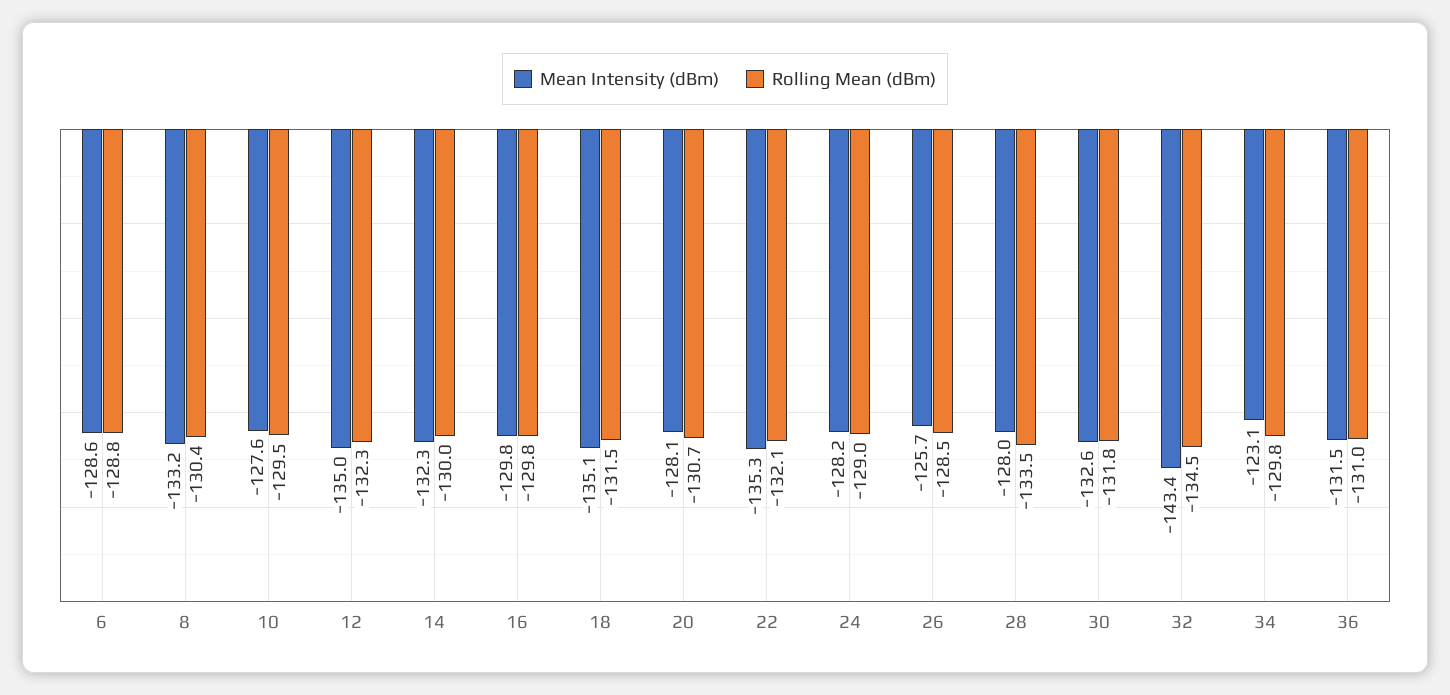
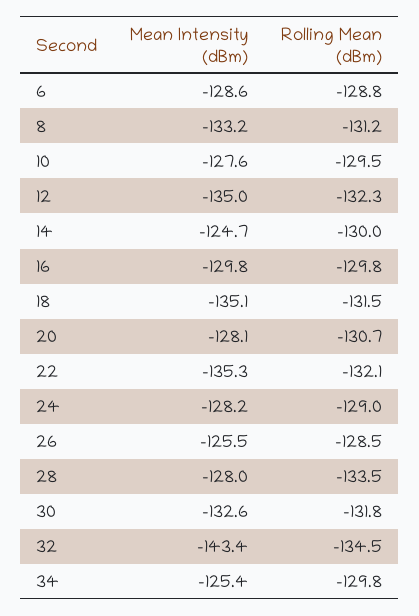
Rolling Mean (dBm), 8: -130.4 -> -131.2
Mean Intensity (dBm), 14: -132.3 -> -124.7
Mean Intensity (dBm), 26: -125.7 -> -125.5
Mean Intensity (dBm), 34: -123.1 -> -125.4
Mean Intensity (dBm), 36: -131.5 -> none
Rolling Mean (dBm), 36: -131 -> none

